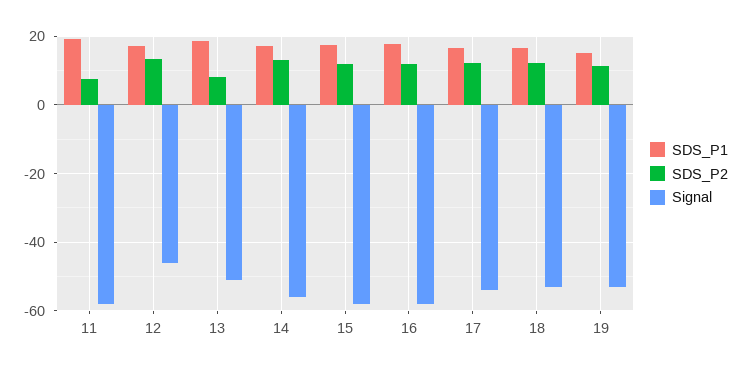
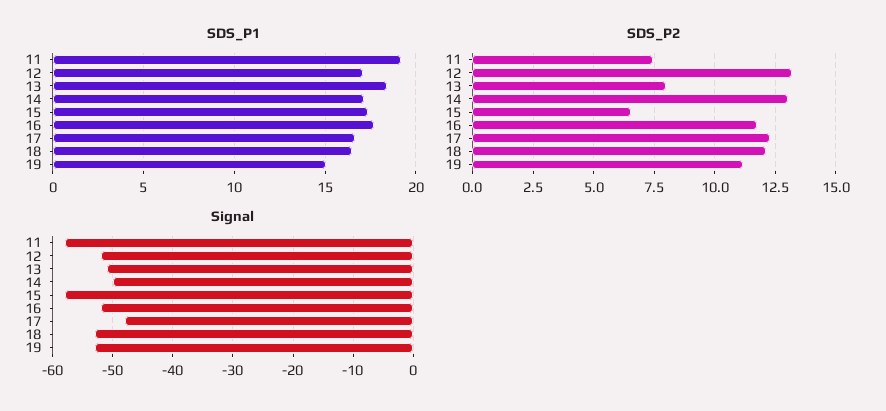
Signal, 12: -46 -> -52
Signal, 14: -56 -> -50
SDS_P2, 15: 12 -> 6.5
Signal, 16: -58 -> -52
Signal, 17: -54 -> -48

